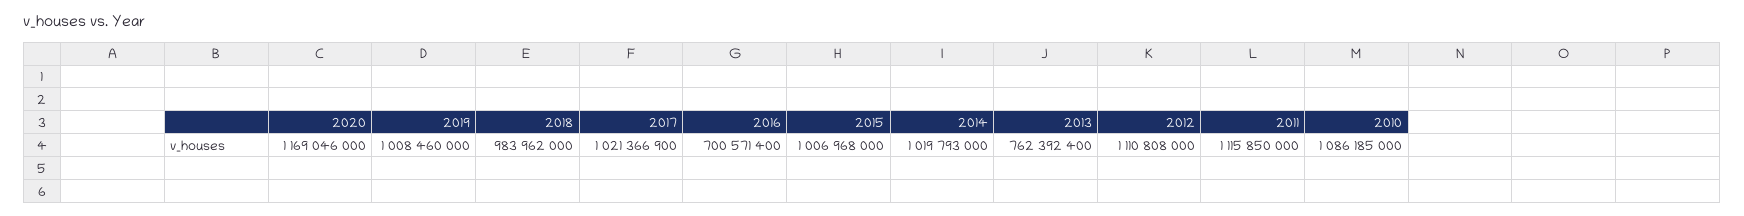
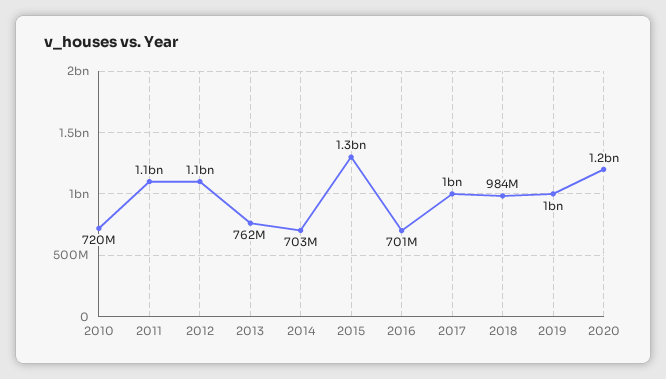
2015: 1006968000 -> 1300000000
2014: 1019793000 -> 703000000
2010: 1086185000 -> 720000000

